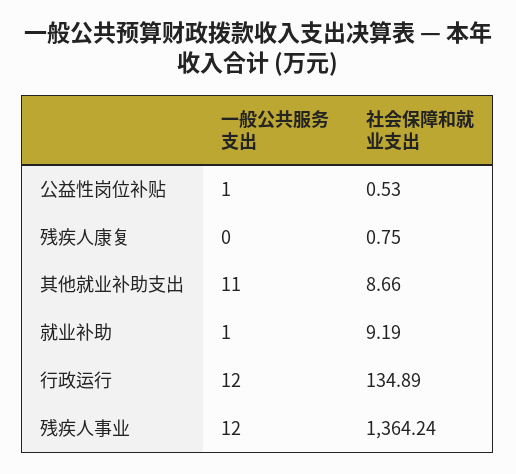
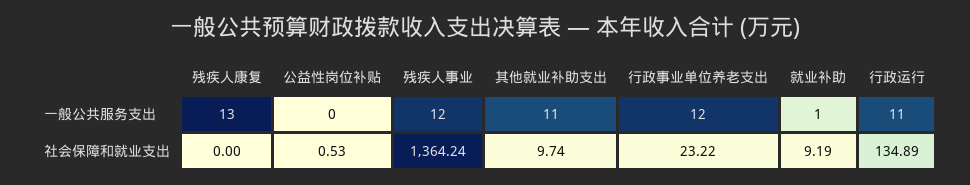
一般公共服务支出, 公益性岗位补贴: 1 -> 0
一般公共服务支出, 残疾人康复: 0 -> 13
社会保障和就业支出, 残疾人康复: 0.75 -> 0
社会保障和就业支出, 其他就业补助支出: 8.66 -> 9.74
一般公共服务支出, 行政运行: 12 -> 11
一般公共服务支出, 行政事业单位养老支出: none -> 12
社会保障和就业支出, 行政事业单位养老支出: none -> 23.22

